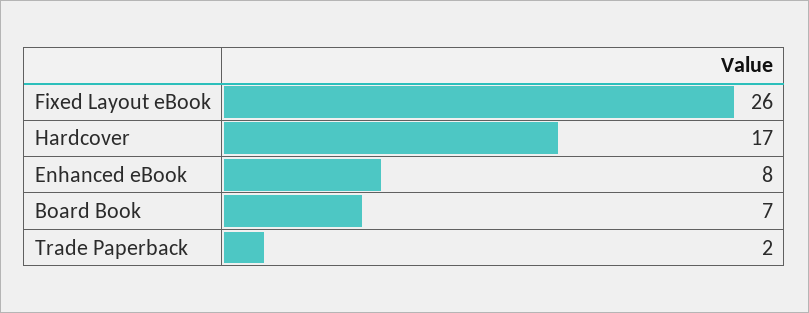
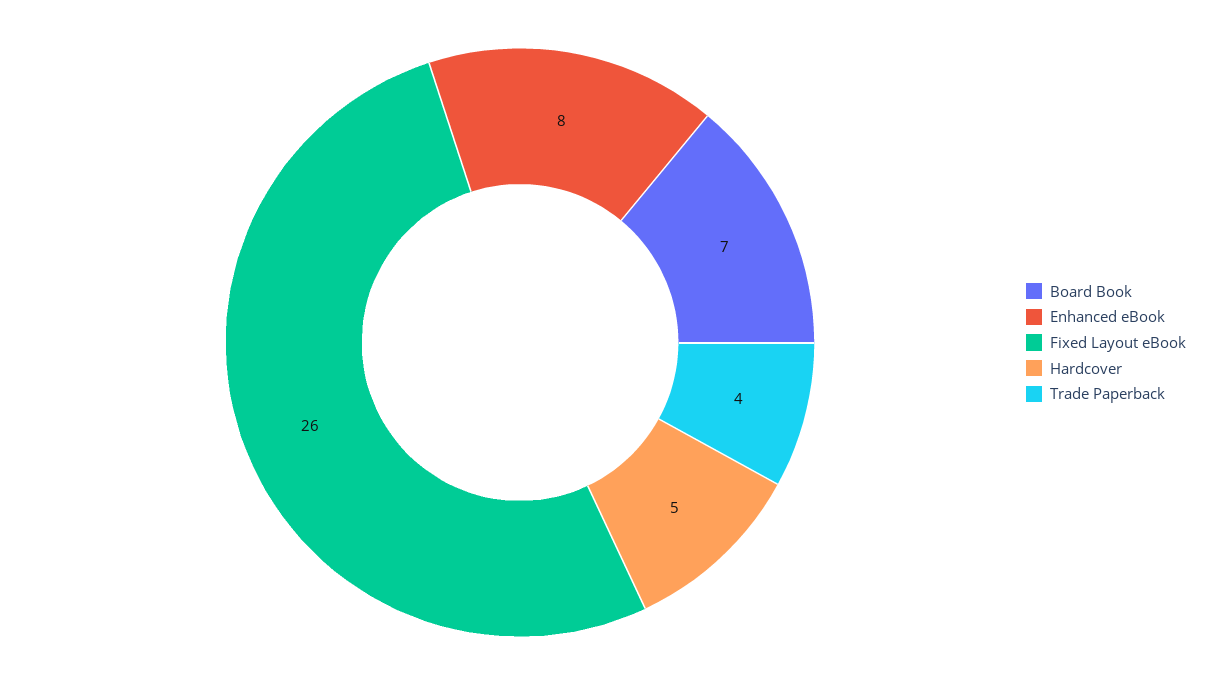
Hardcover: 17 -> 5
Trade Paperback: 2 -> 4

